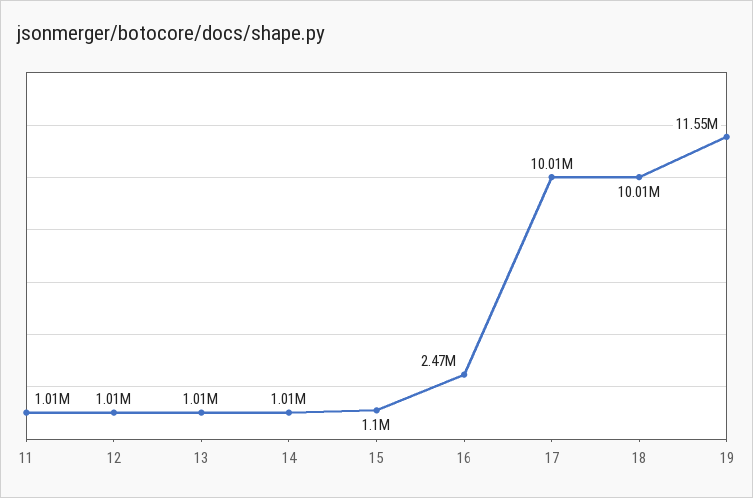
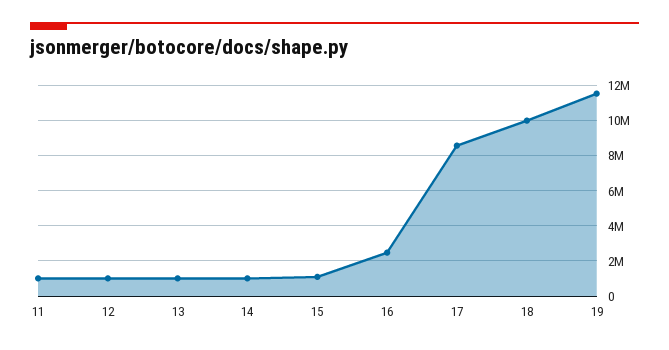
17: 10010000 -> 8500000

